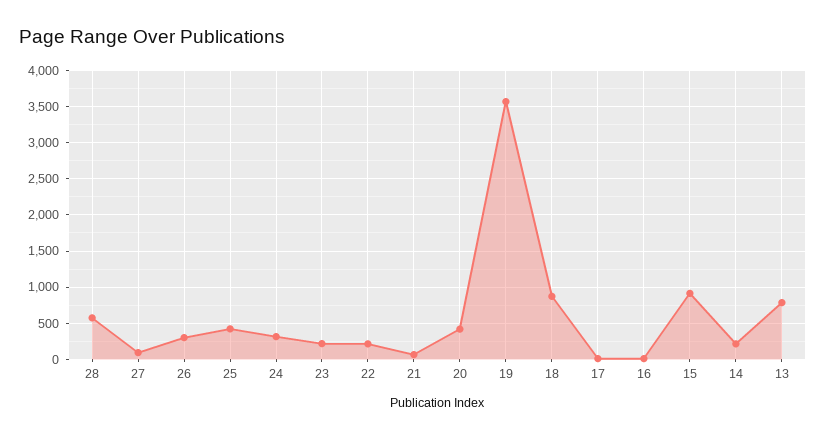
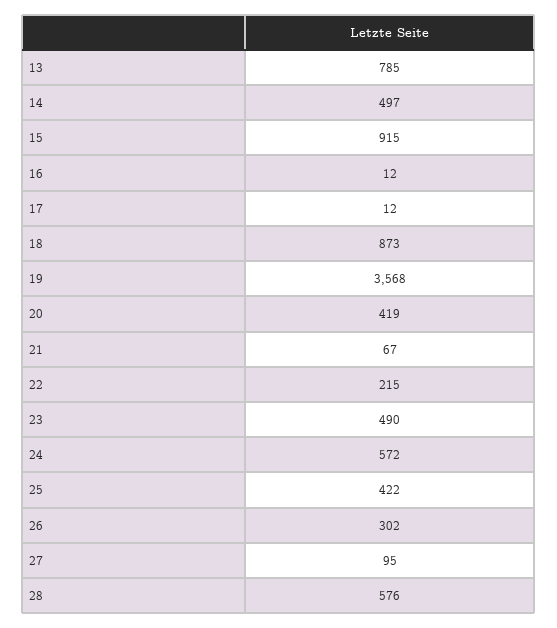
24: 300 -> 572
23: 200 -> 490
14: 200 -> 497

